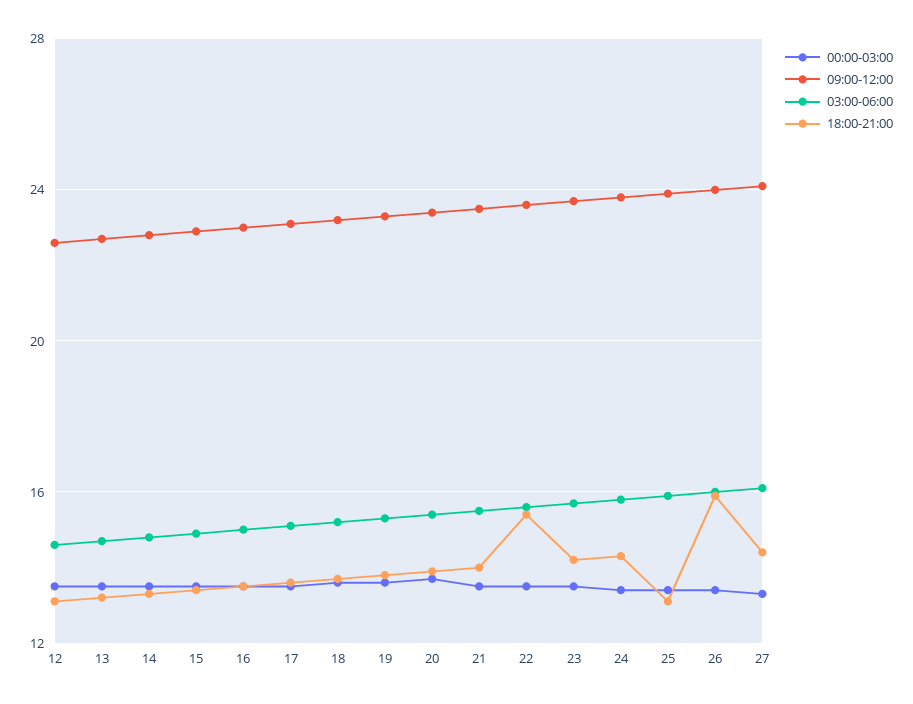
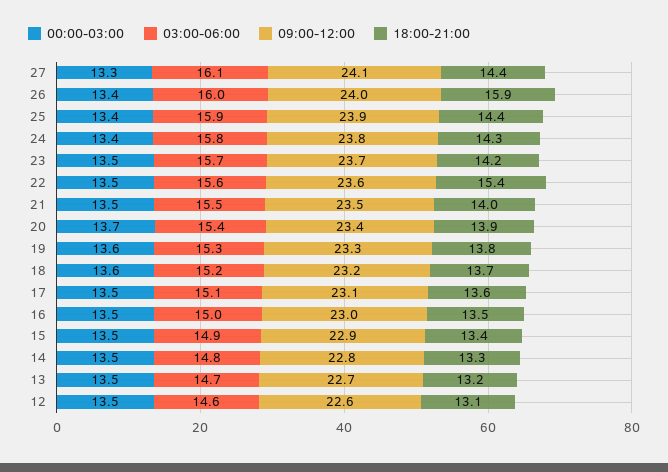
18:00-21:00, 25: 13 -> 14.4

